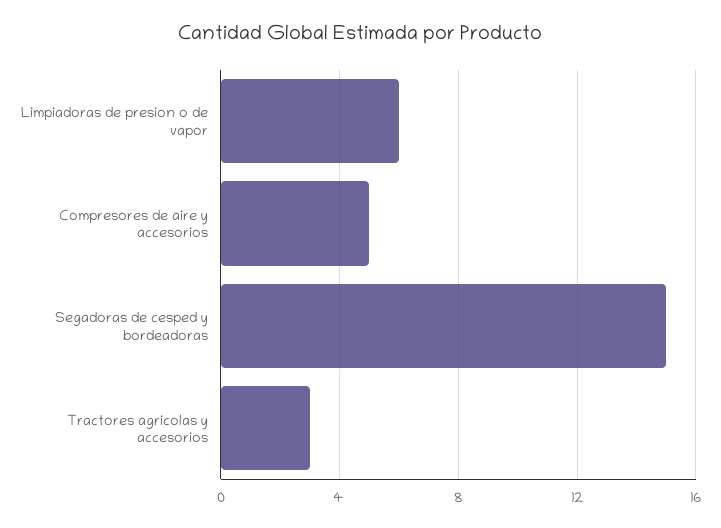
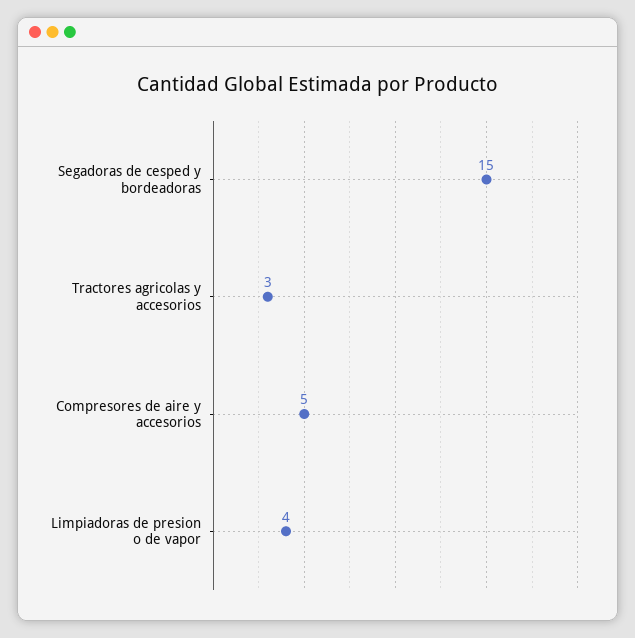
Limpiadoras de presion o de vapor: 6 -> 4

